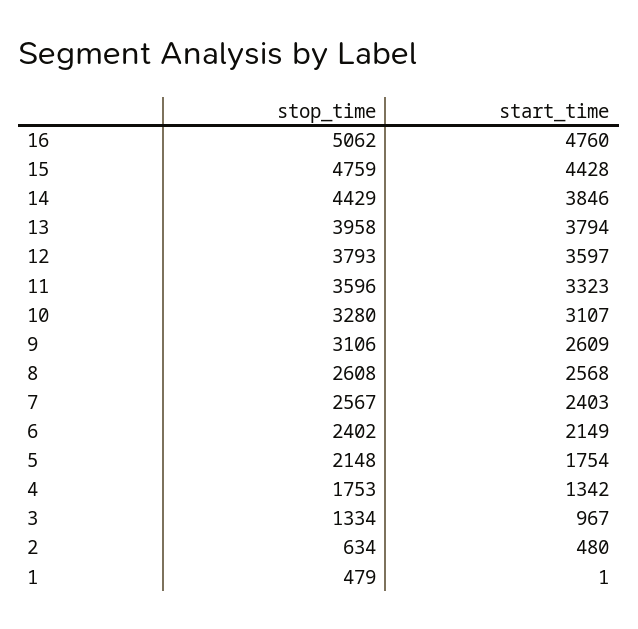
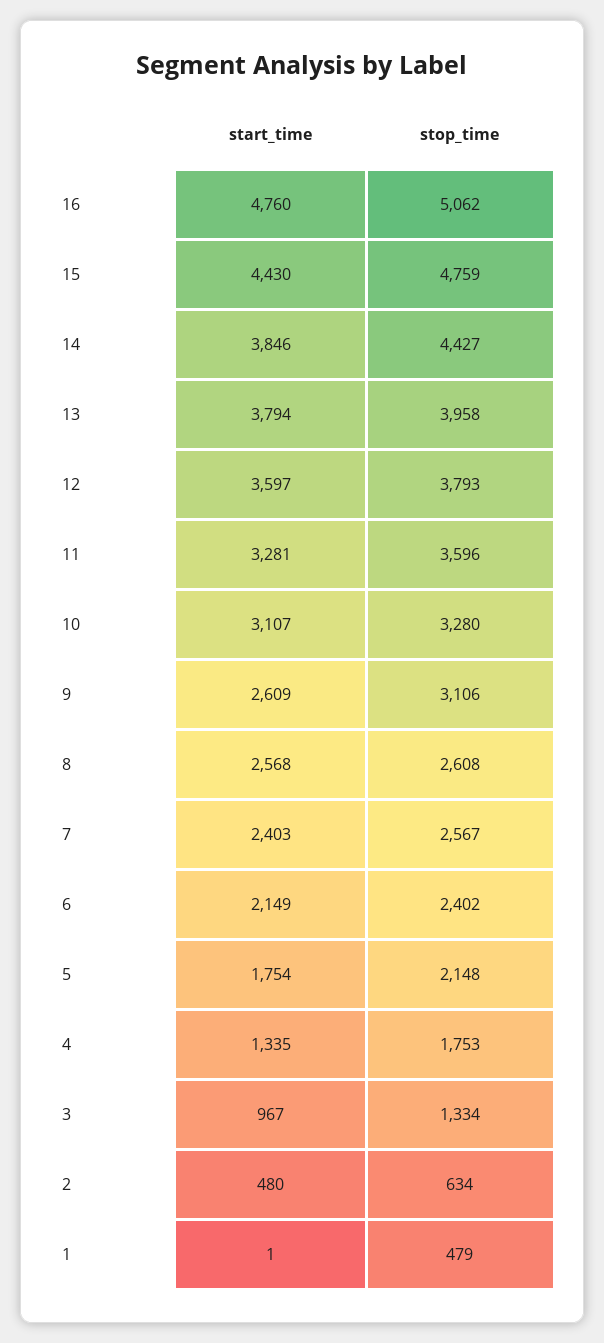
start_time, 15: 4428 -> 4430
stop_time, 14: 4429 -> 4427
start_time, 11: 3323 -> 3281
start_time, 4: 1342 -> 1335

